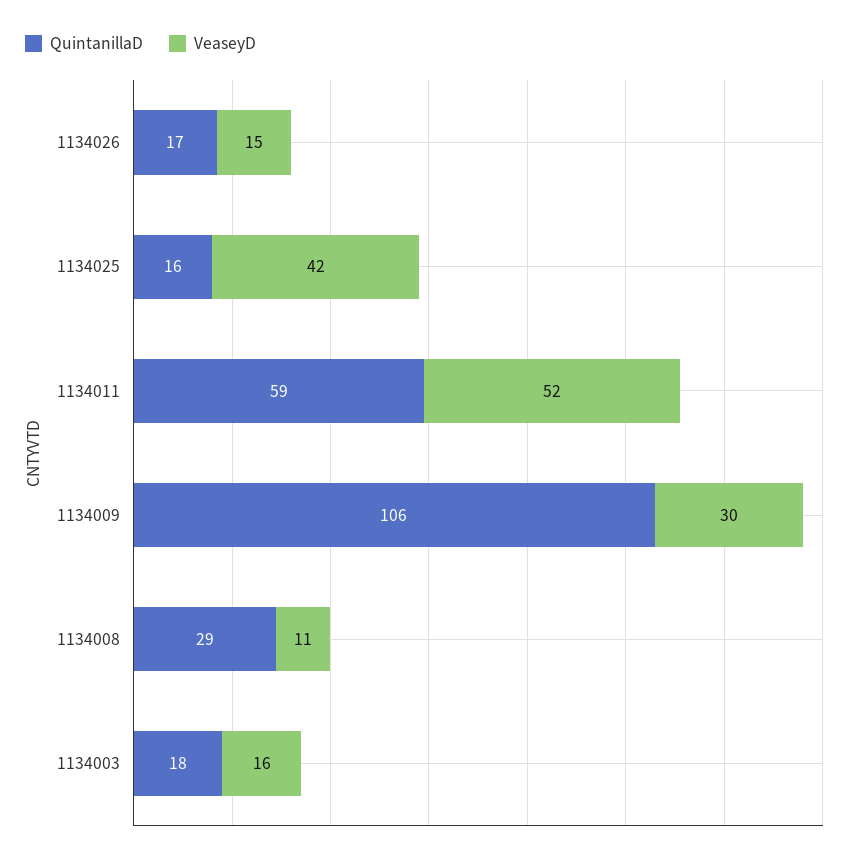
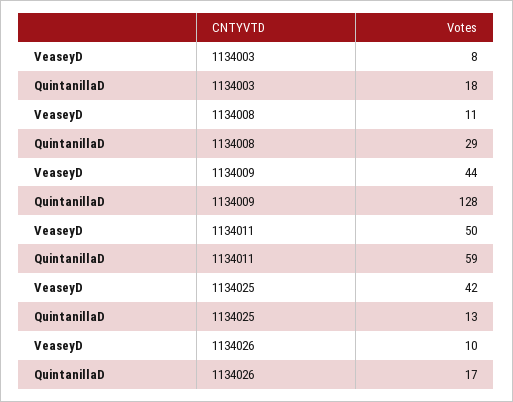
VeaseyD, 1134026: 15 -> 10
QuintanillaD, 1134025: 16 -> 13
VeaseyD, 1134011: 52 -> 50
QuintanillaD, 1134009: 106 -> 128
VeaseyD, 1134009: 30 -> 44
VeaseyD, 1134003: 16 -> 8

